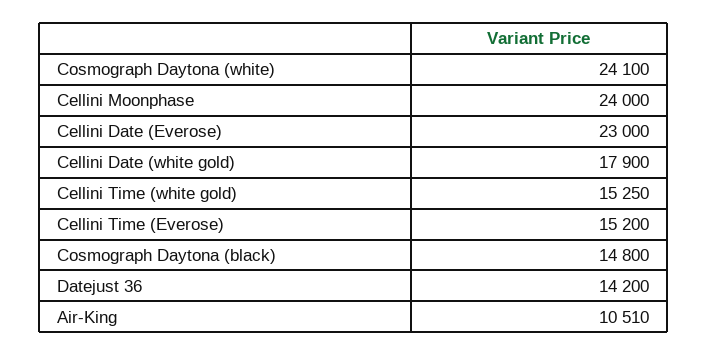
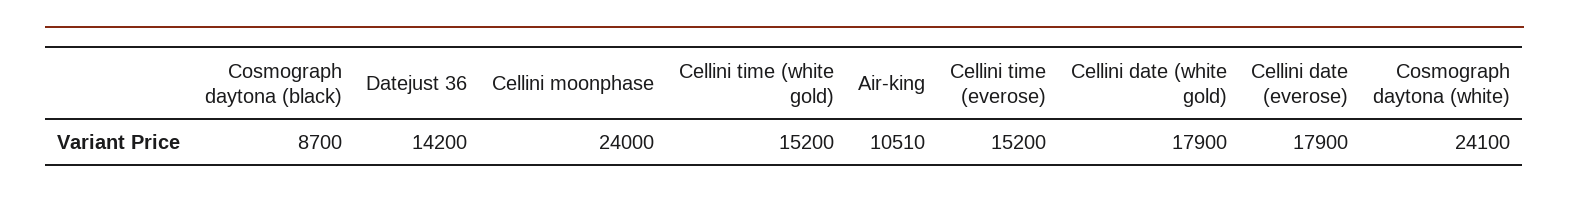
Cellini Date (Everose): 23000 -> 17900
Cellini Time (white gold): 15250 -> 15200
Cosmograph Daytona (black): 14800 -> 8700

